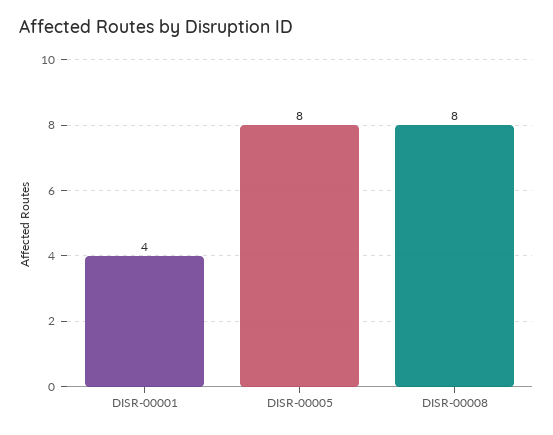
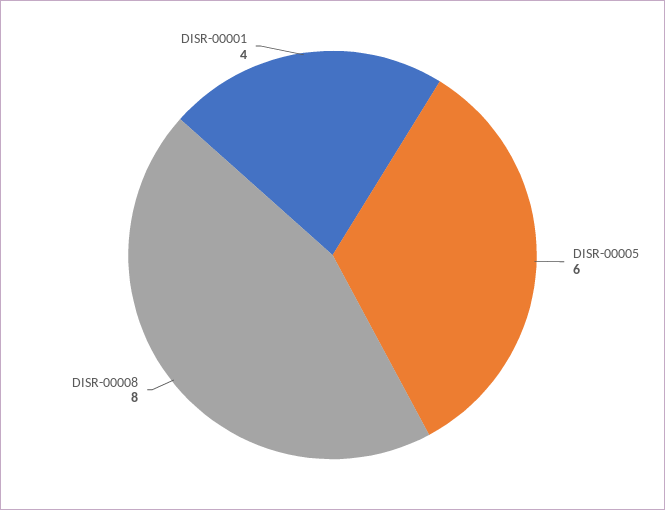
DISR-00005: 8 -> 6

